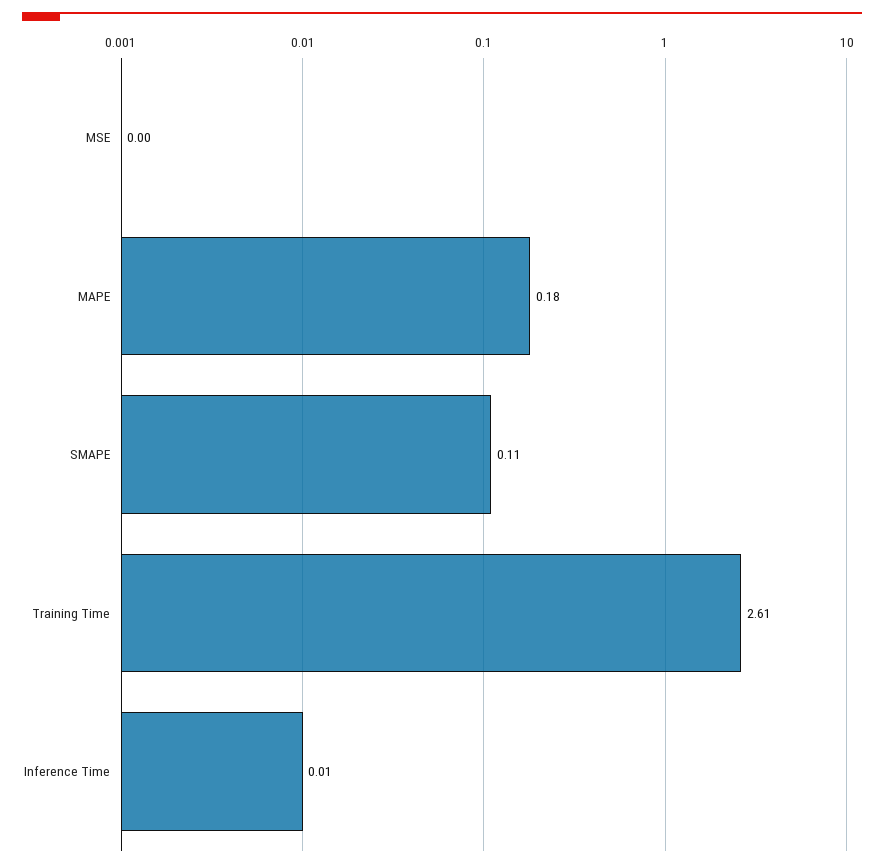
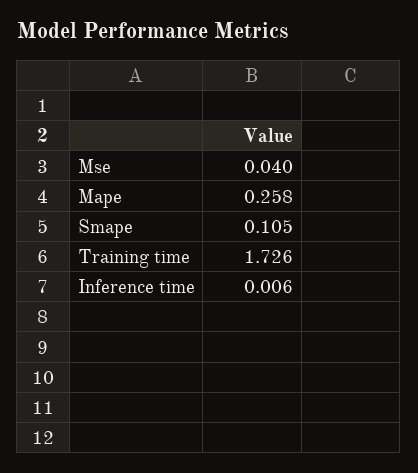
MSE: 0 -> 0.04
MAPE: 0.18 -> 0.258
Training Time: 2.61 -> 1.726

